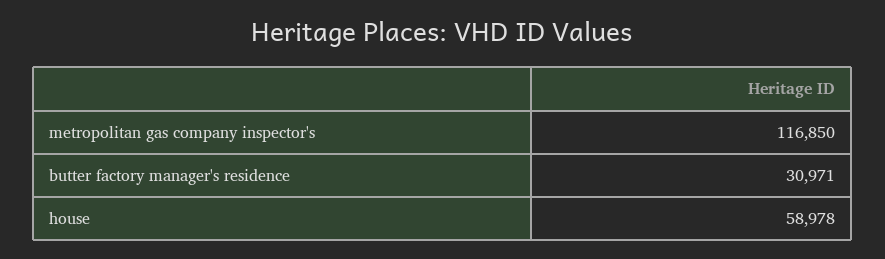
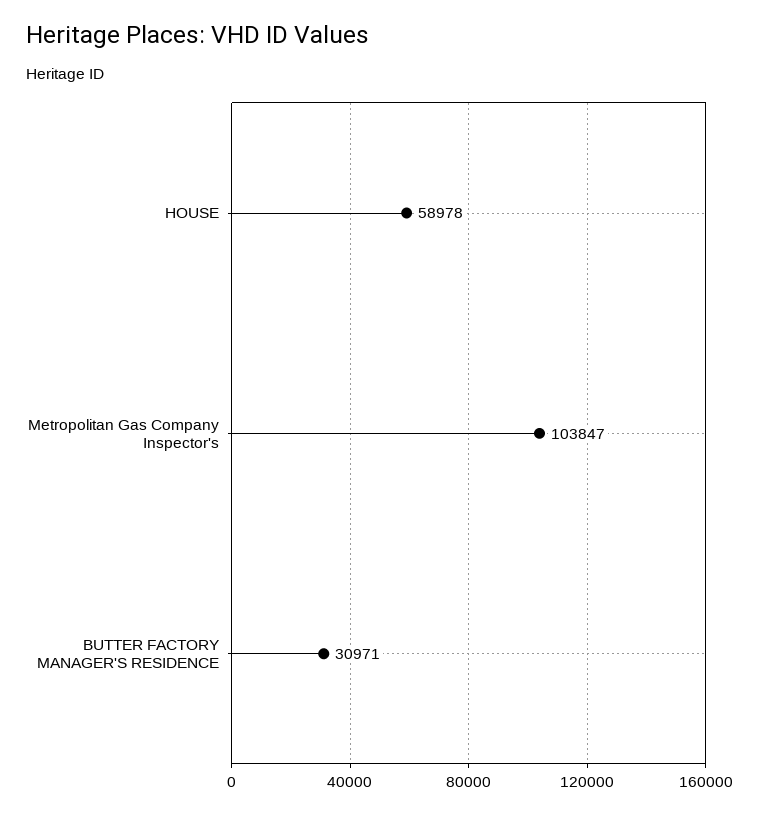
metropolitan gas company inspector's: 116850 -> 103847

